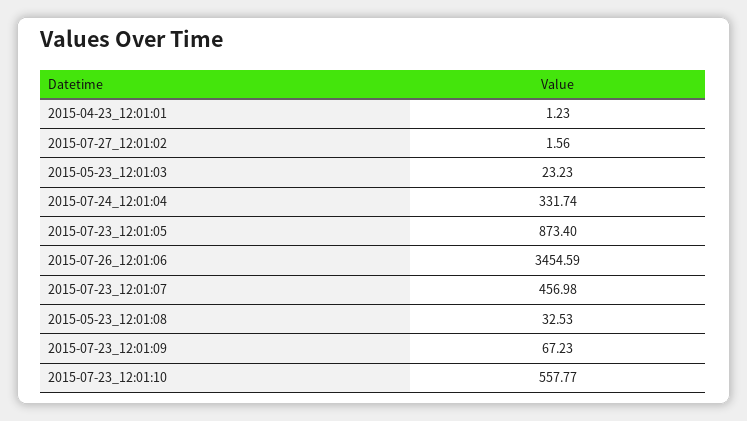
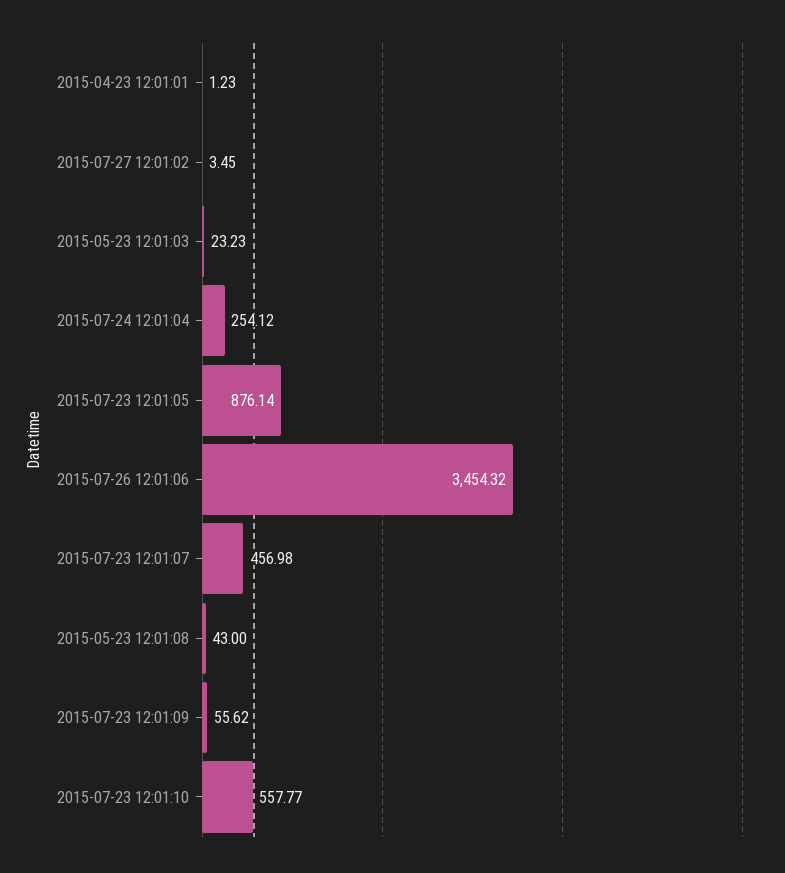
2015-07-27_12:01:02: 1.56 -> 3.45
2015-07-24_12:01:04: 331.74 -> 254.12
2015-07-23_12:01:05: 873.4 -> 876.14
2015-07-26_12:01:06: 3454.59 -> 3454.32
2015-05-23_12:01:08: 32.53 -> 43
2015-07-23_12:01:09: 67.23 -> 55.62

